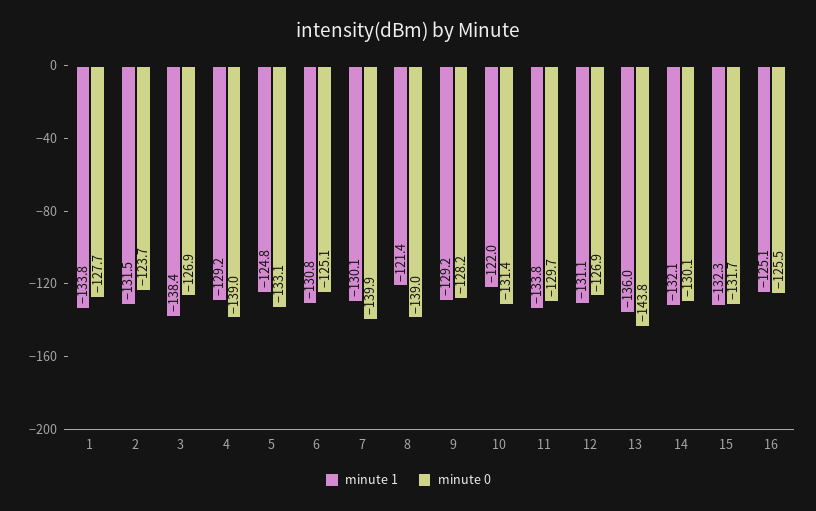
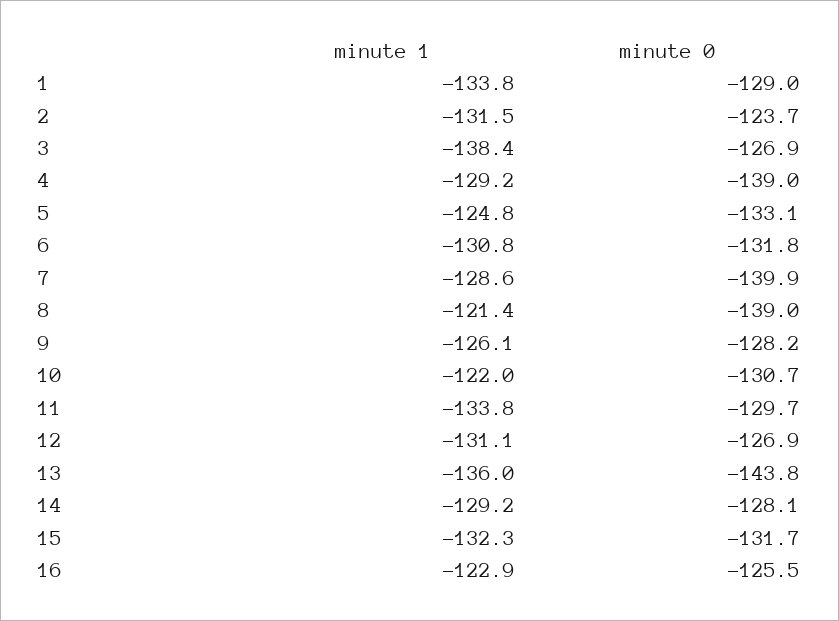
minute 0, 1: -127.7 -> -129
minute 0, 6: -125.1 -> -131.8
minute 1, 7: -130.1 -> -128.6
minute 1, 9: -129.2 -> -126.1
minute 0, 10: -131.4 -> -130.7
minute 1, 14: -132.1 -> -129.2
minute 0, 14: -130.1 -> -128.1
minute 1, 16: -125.1 -> -122.9

